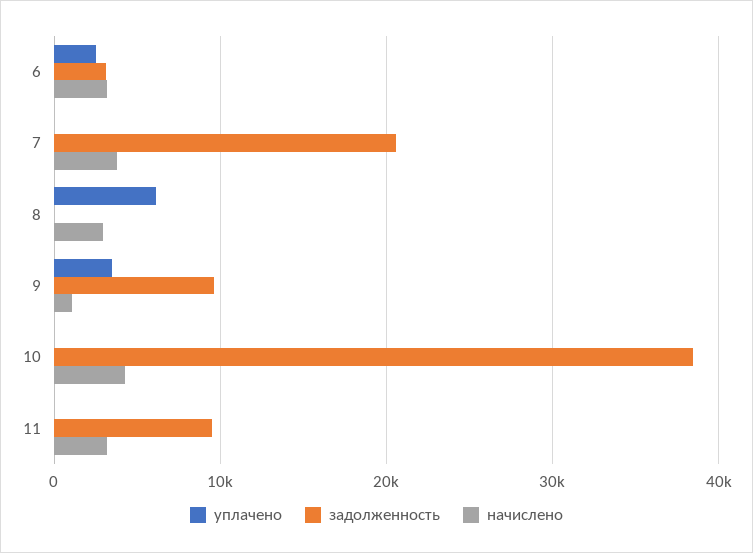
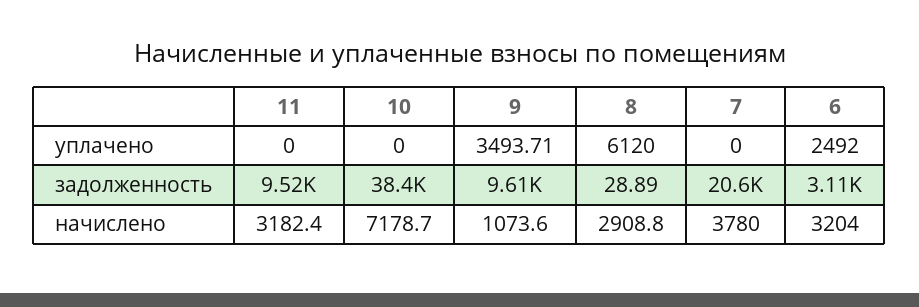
начислено, 10: 4000 -> 7178.7

